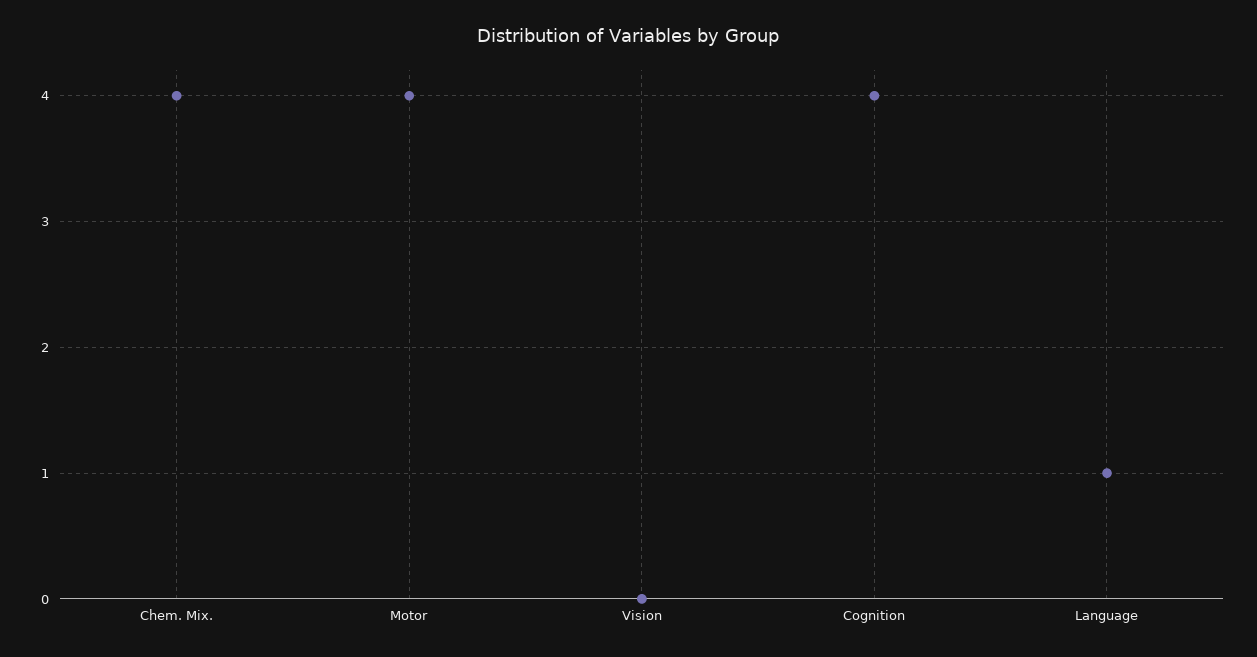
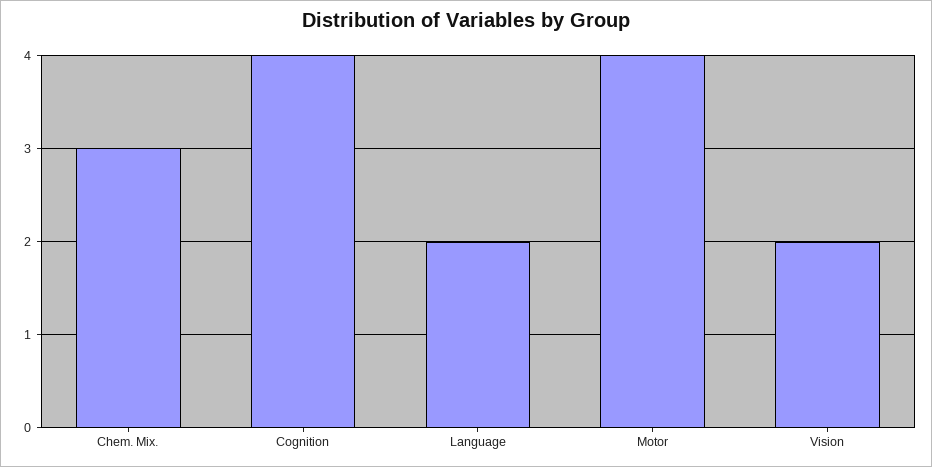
Chem. Mix.: 4 -> 3
Vision: 0 -> 2
Language: 1 -> 2

